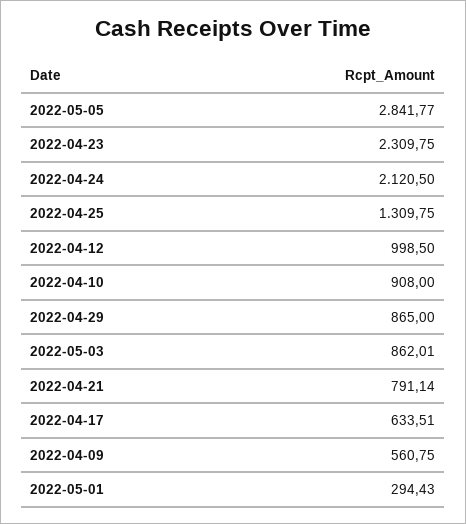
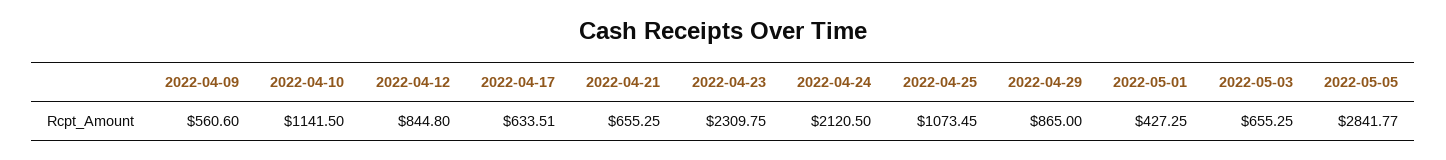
2022-04-25: 1309.75 -> 1073.45
2022-04-12: 998.5 -> 844.8
2022-04-10: 908 -> 1141.5
2022-05-03: 862.01 -> 655.25
2022-04-21: 791.14 -> 655.25
2022-04-09: 560.75 -> 560.6
2022-05-01: 294.43 -> 427.25

